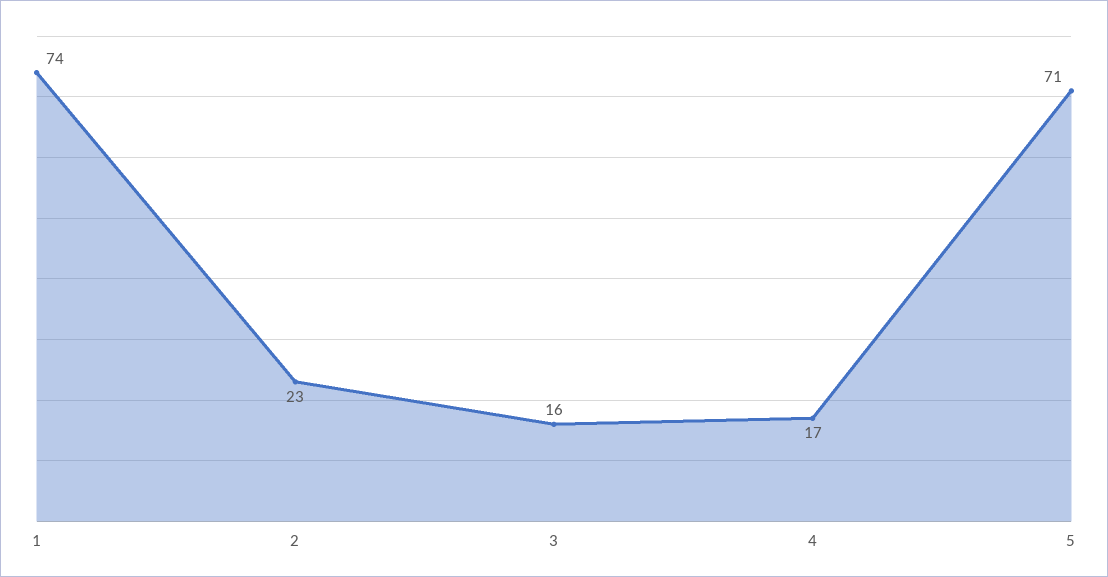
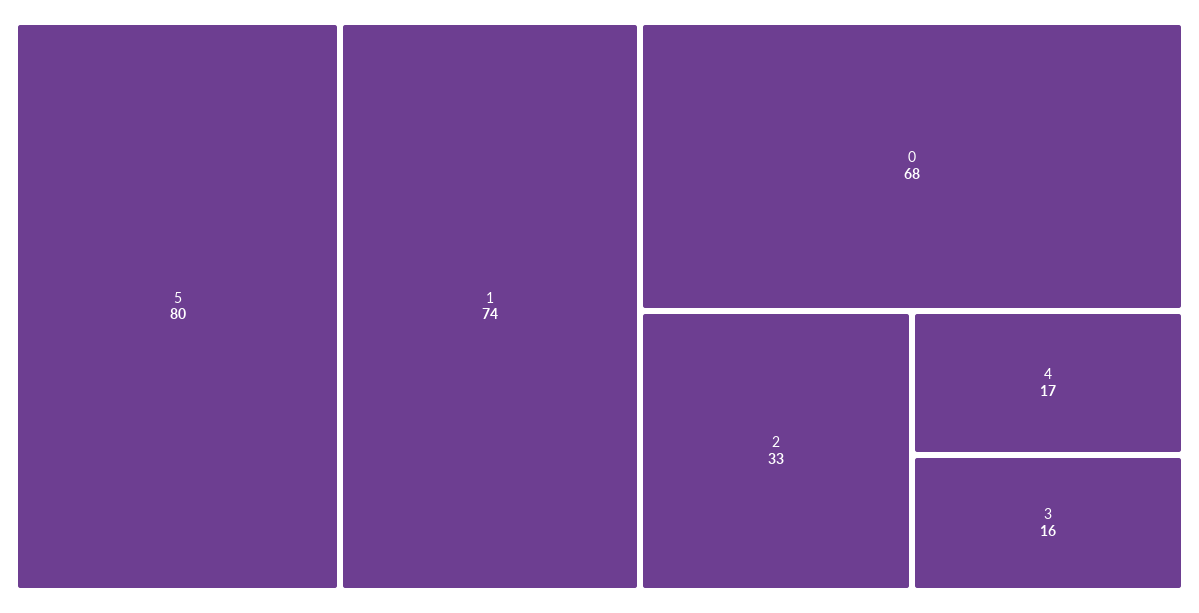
2: 23 -> 33
5: 71 -> 80
0: none -> 68

